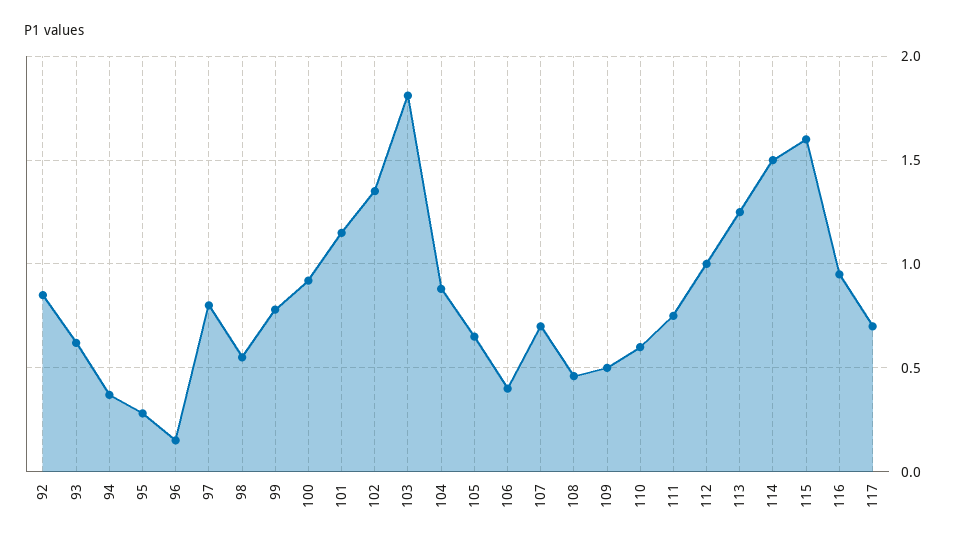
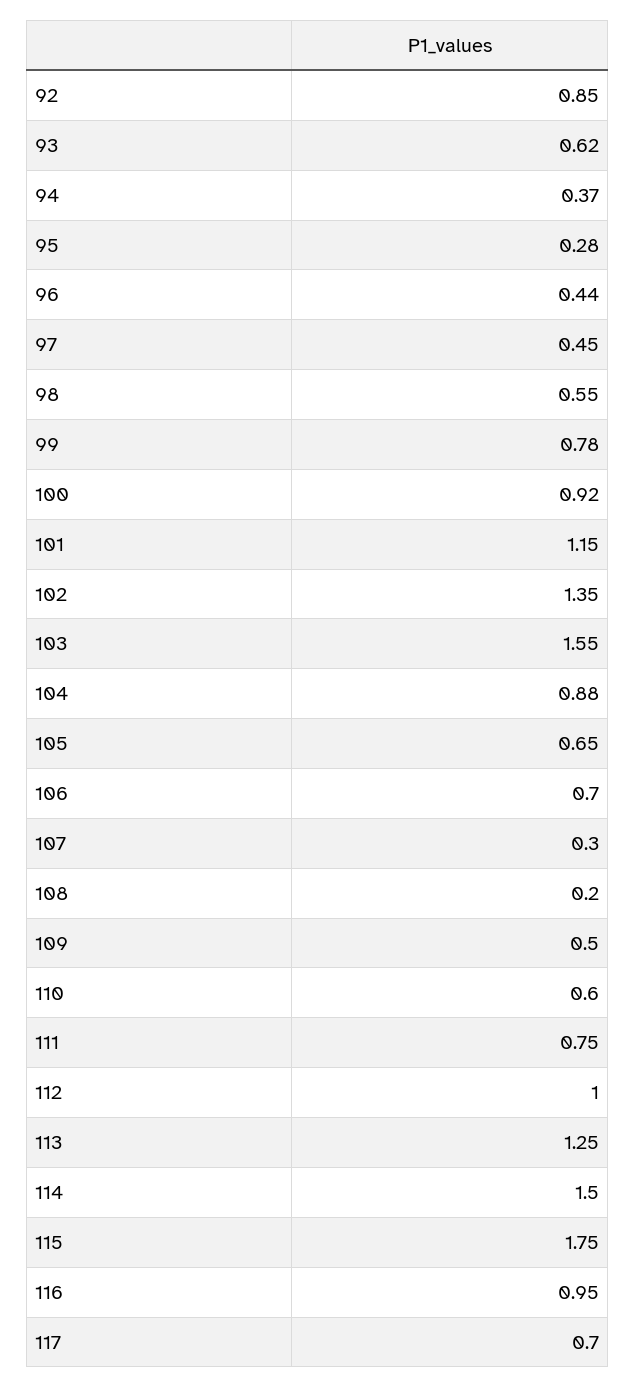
96: 0.15 -> 0.44
97: 0.8 -> 0.45
103: 1.8 -> 1.55
106: 0.4 -> 0.7
107: 0.7 -> 0.3
108: 0.45 -> 0.2
115: 1.6 -> 1.75

